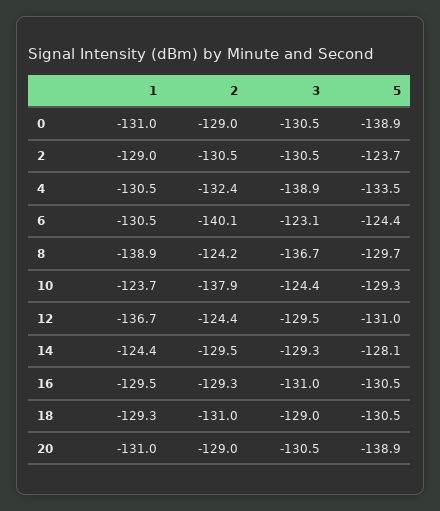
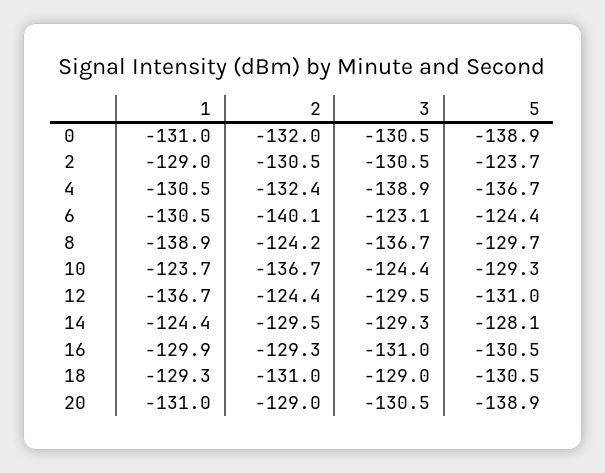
2, 0: -129 -> -132
5, 4: -133.5 -> -136.7
2, 10: -137.9 -> -136.7
1, 16: -129.5 -> -129.9

